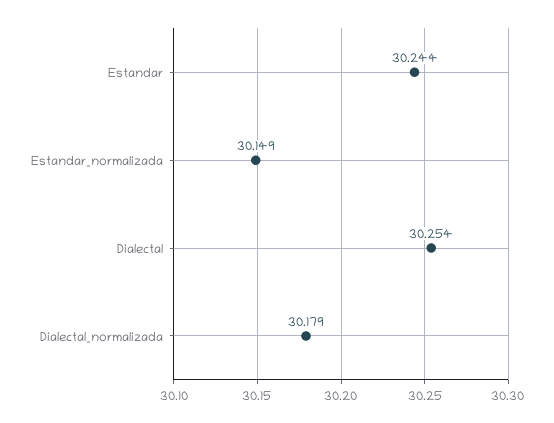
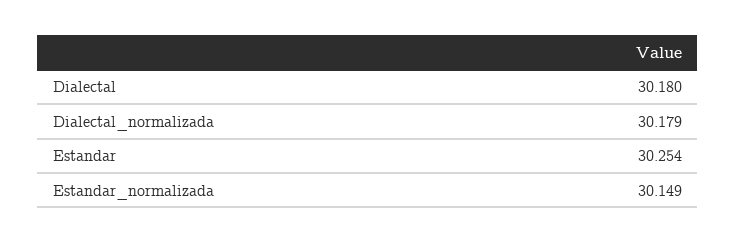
Estandar: 30.244 -> 30.254
Dialectal: 30.254 -> 30.18

